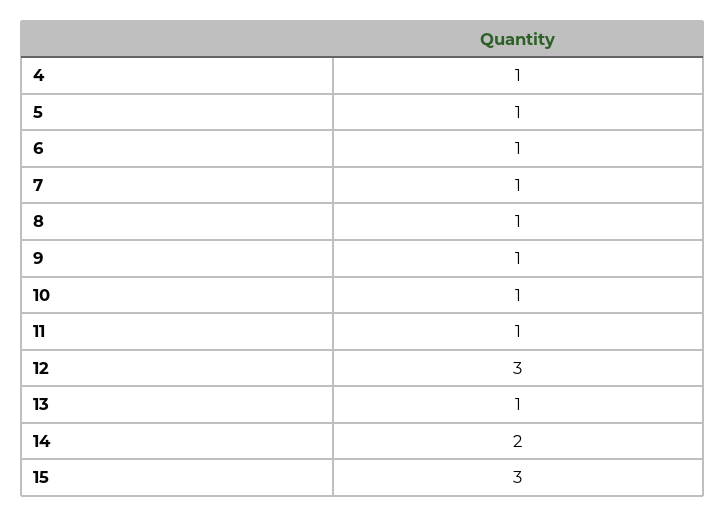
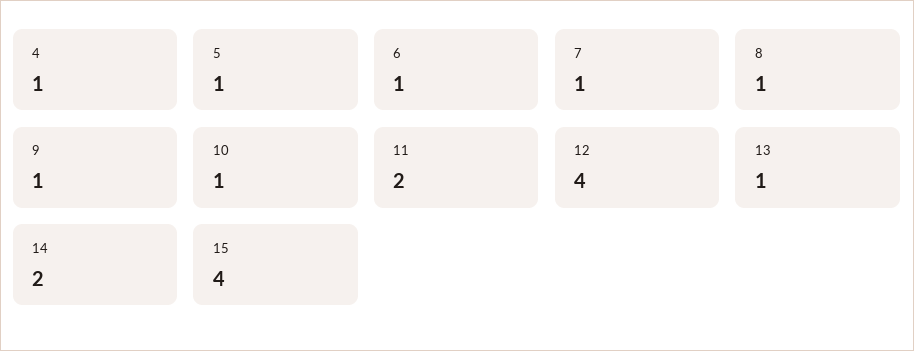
11: 1 -> 2
12: 3 -> 4
15: 3 -> 4

